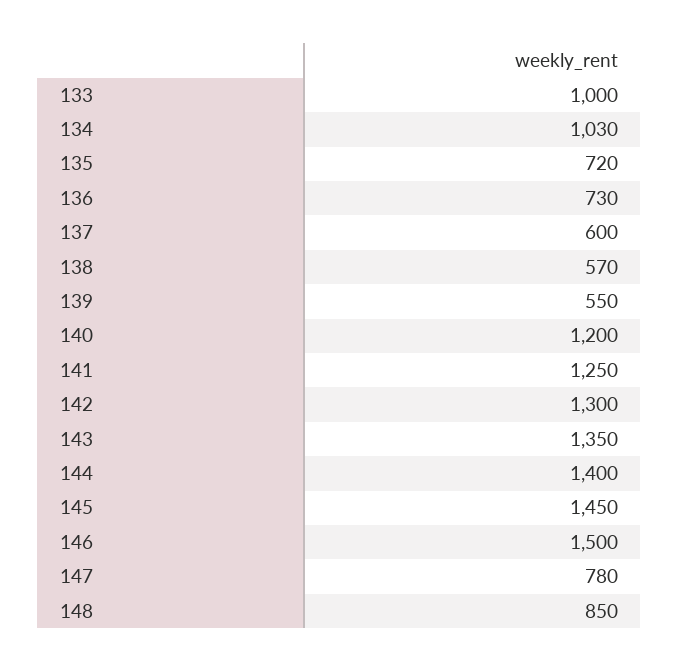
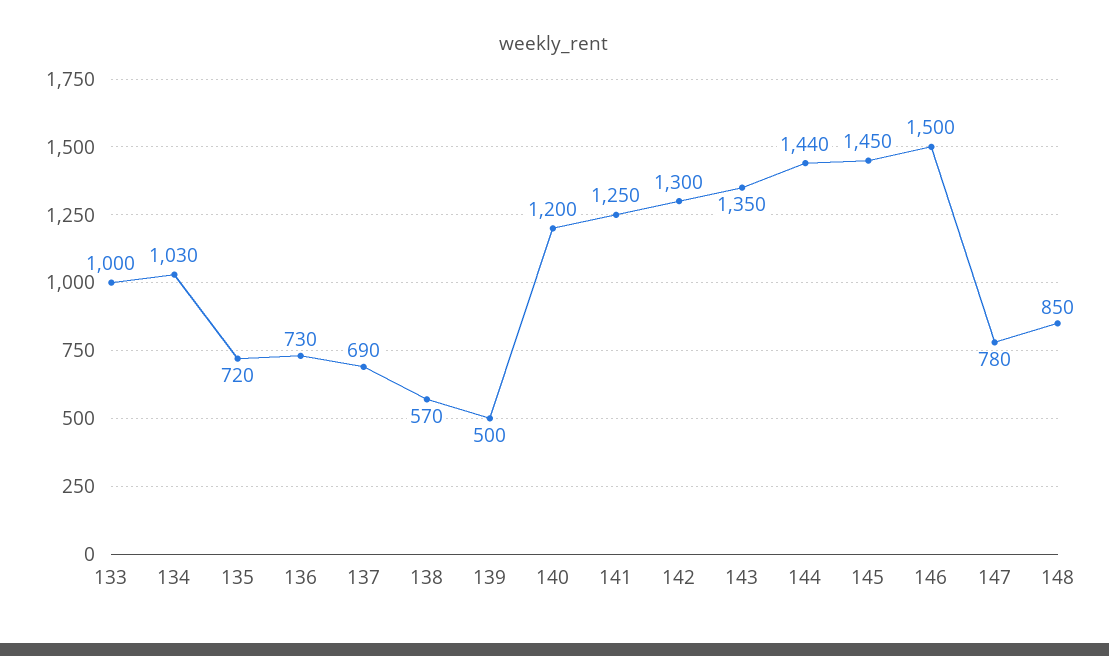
137: 600 -> 690
139: 550 -> 500
144: 1400 -> 1440

